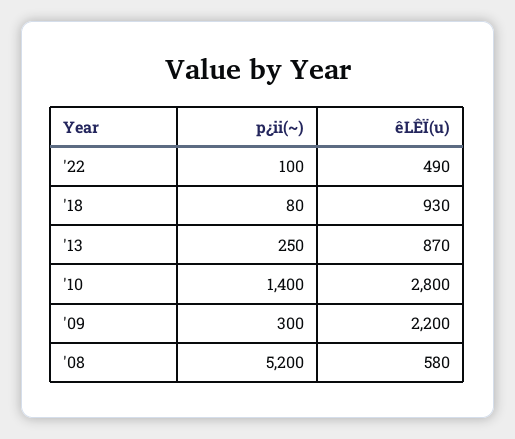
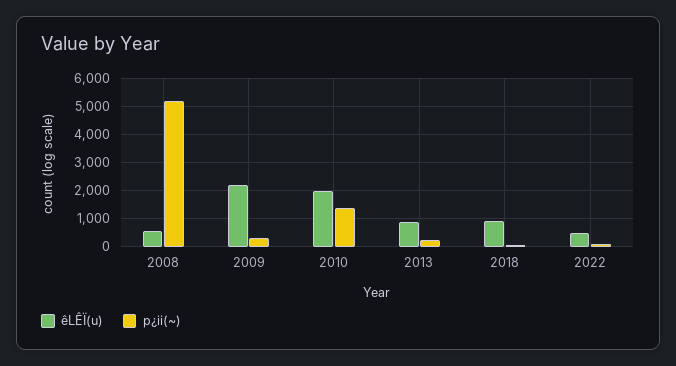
êLÊÏ(u), '10: 2800 -> 2000

